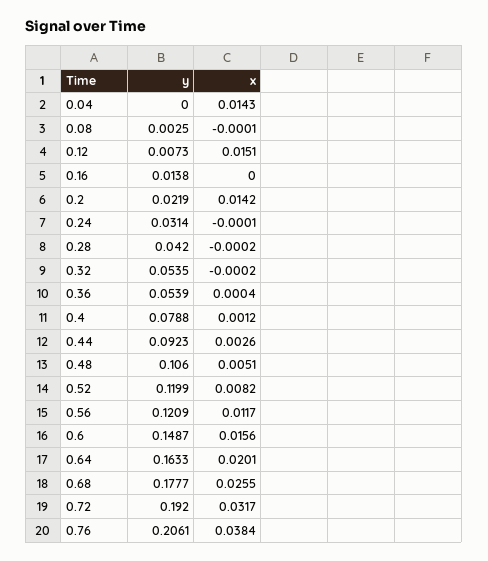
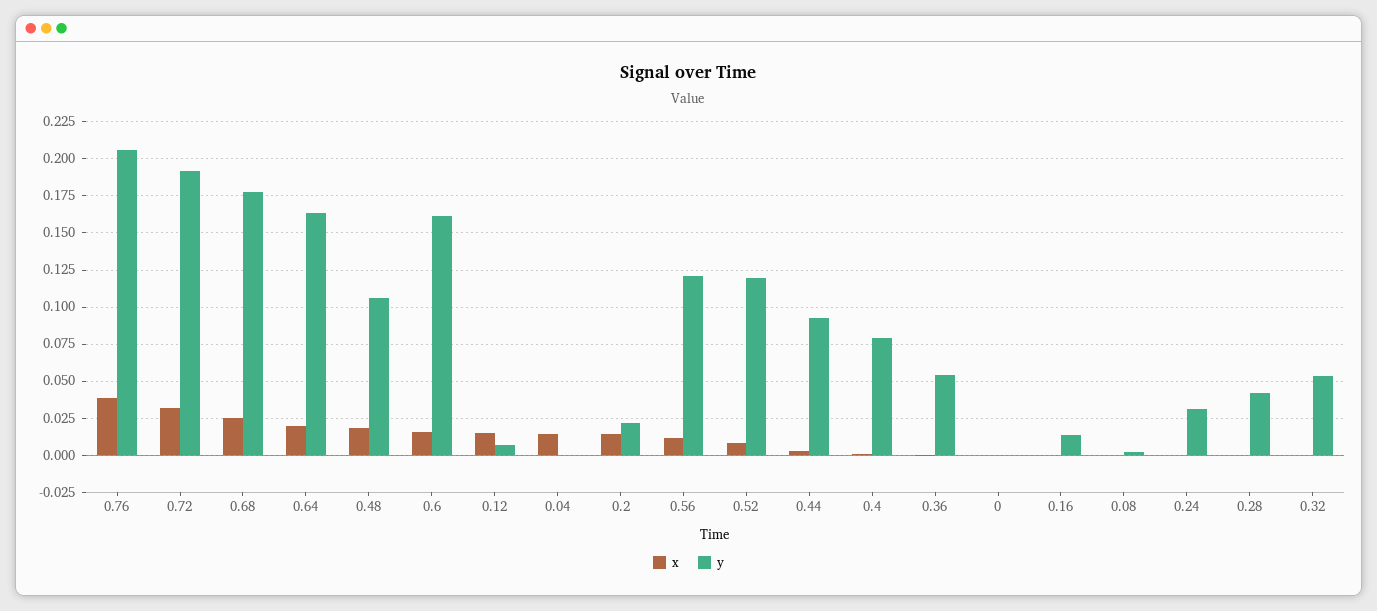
x, 0.48: 0.0051 -> 0.02
y, 0.6: 0.1487 -> 0.16
x, 0: none -> 0
y, 0: none -> 0

